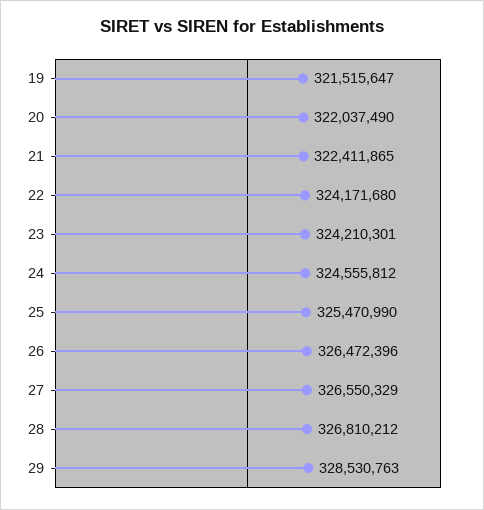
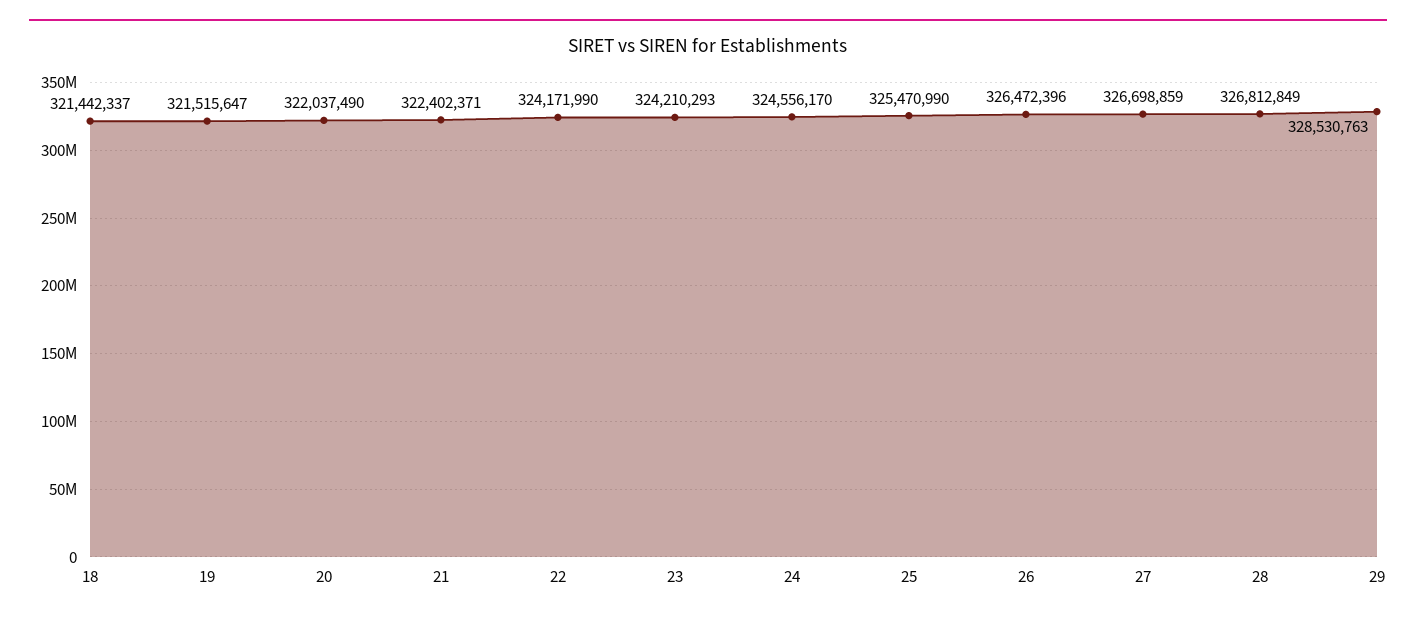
21: 322411865 -> 322402371
22: 324171680 -> 324171990
23: 324210301 -> 324210293
24: 324555812 -> 324556170
27: 326550329 -> 326698859
28: 326810212 -> 326812849
18: none -> 321442337

